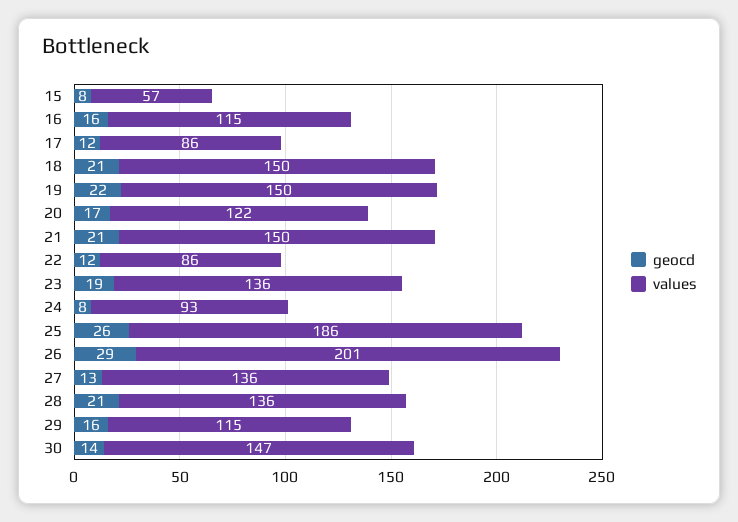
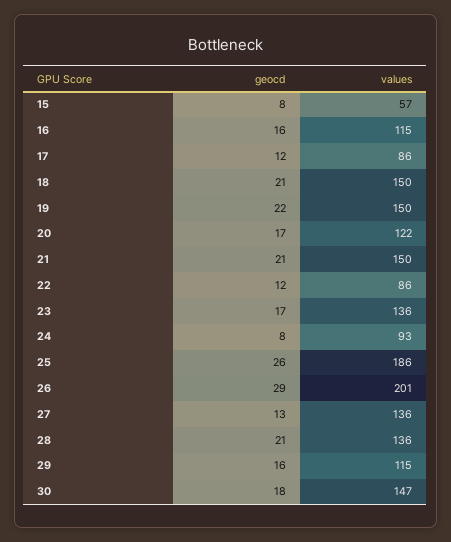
geocd, 23: 19 -> 17
geocd, 30: 14 -> 18

